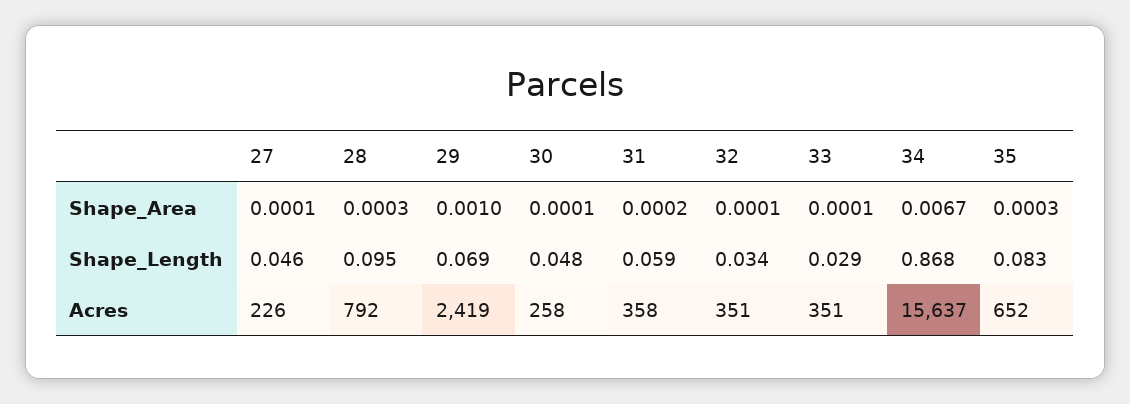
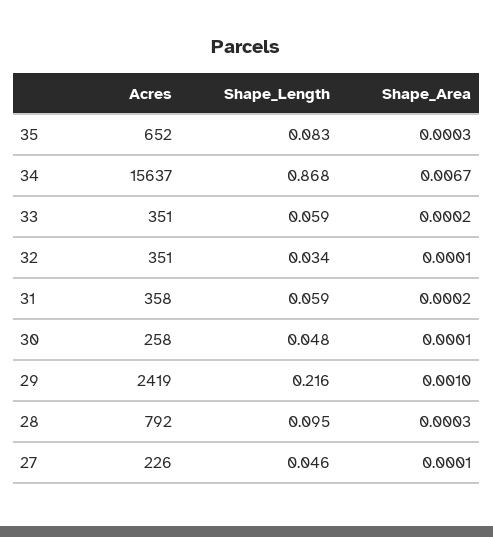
33, Shape_Area: 0.0001 -> 0.0002
29, Shape_Length: 0.069 -> 0.216
33, Shape_Length: 0.029 -> 0.059

